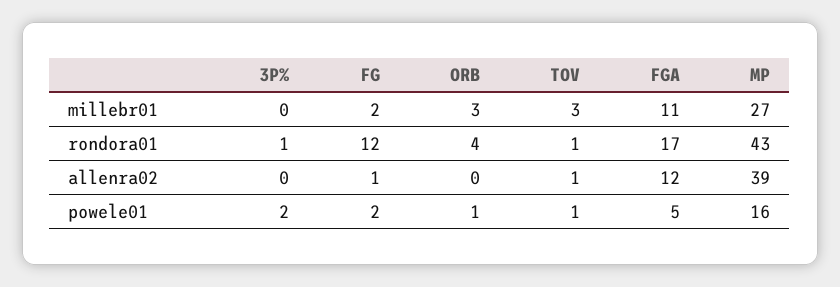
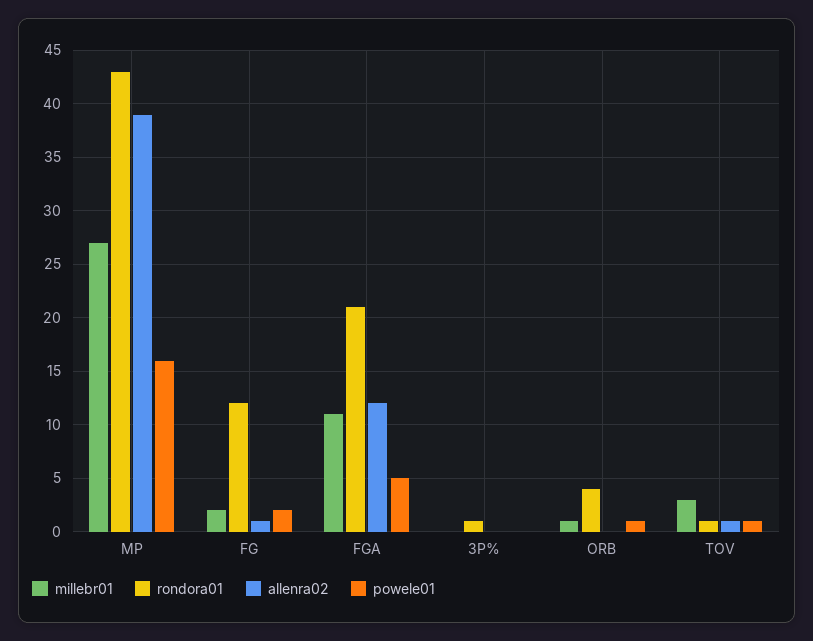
millebr01, ORB: 3 -> 1
rondora01, FGA: 17 -> 21
powele01, 3P%: 2 -> 0

